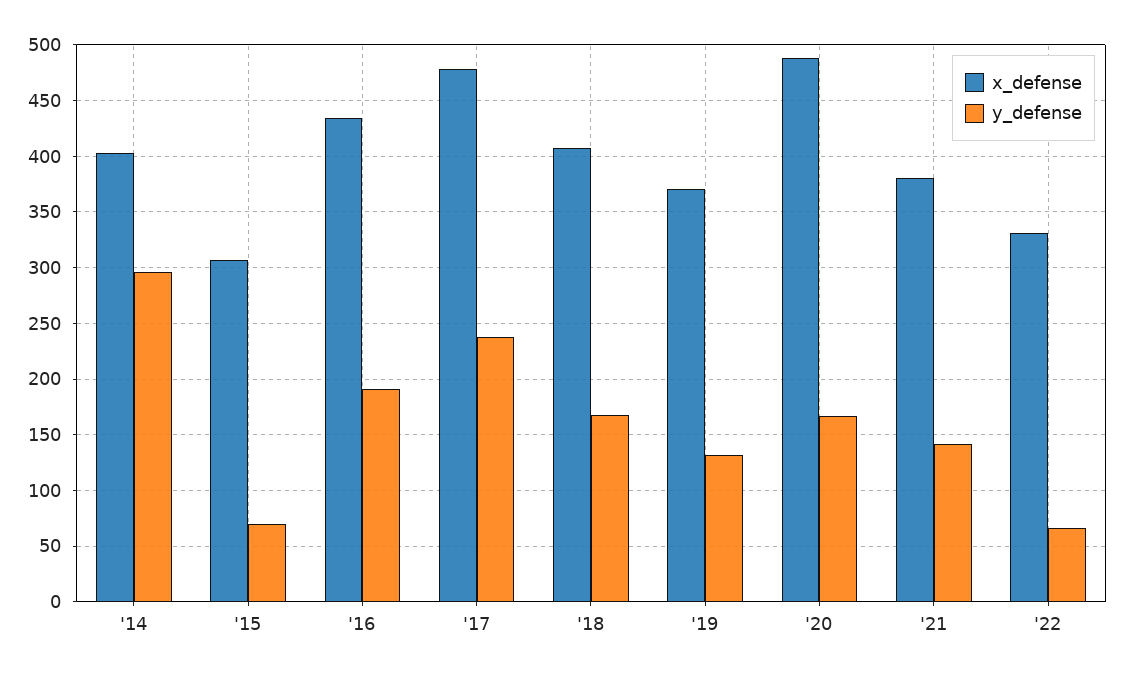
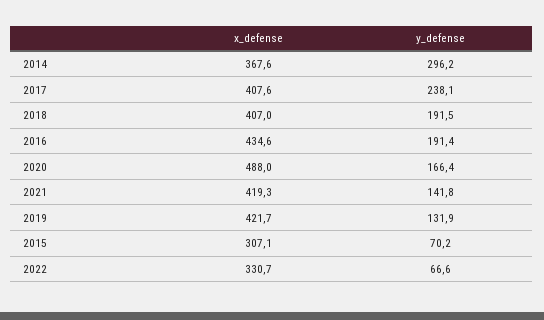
x_defense, '14: 400 -> 367.6
x_defense, '17: 480 -> 407.6
y_defense, '18: 170 -> 191.5
x_defense, '19: 370 -> 421.7
x_defense, '21: 380 -> 419.3

